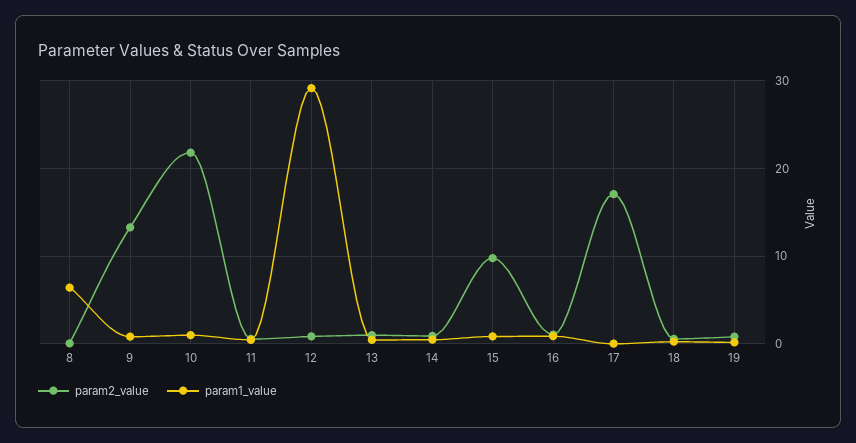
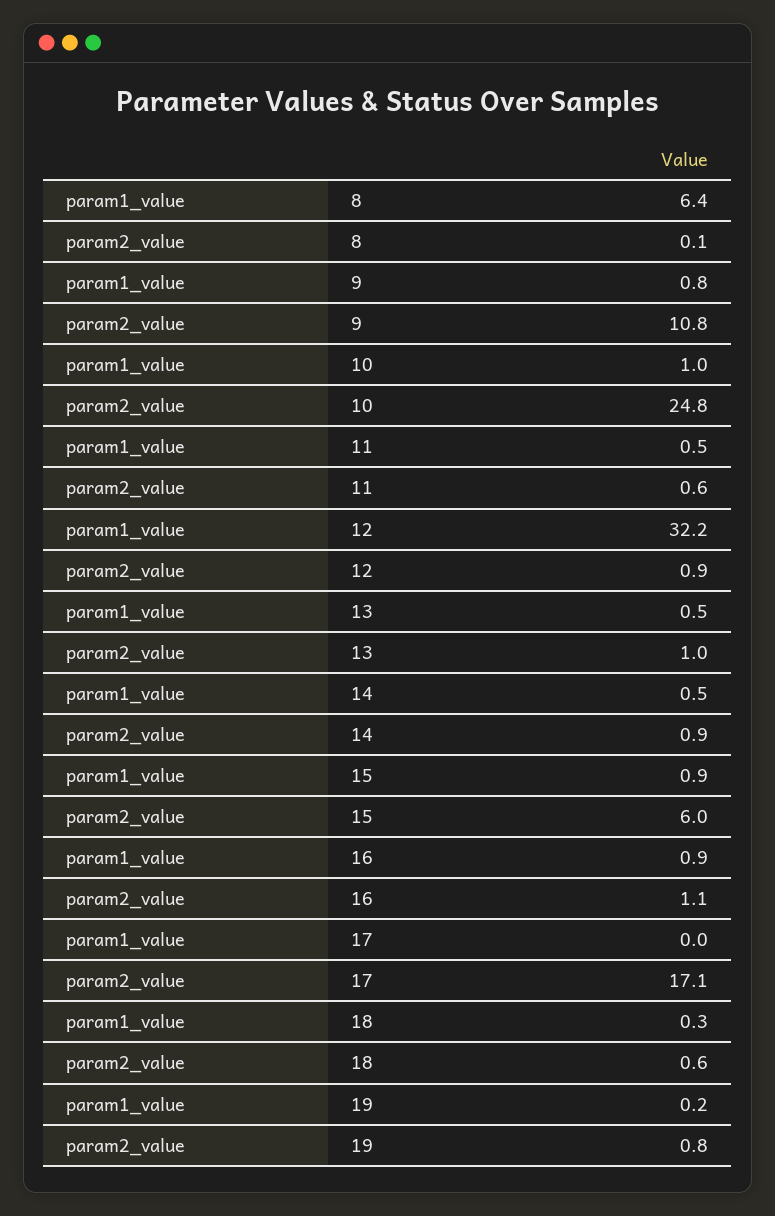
param2_value, 9: 13 -> 10.8
param2_value, 10: 22 -> 24.8
param1_value, 12: 29 -> 32.2
param2_value, 15: 10 -> 6

